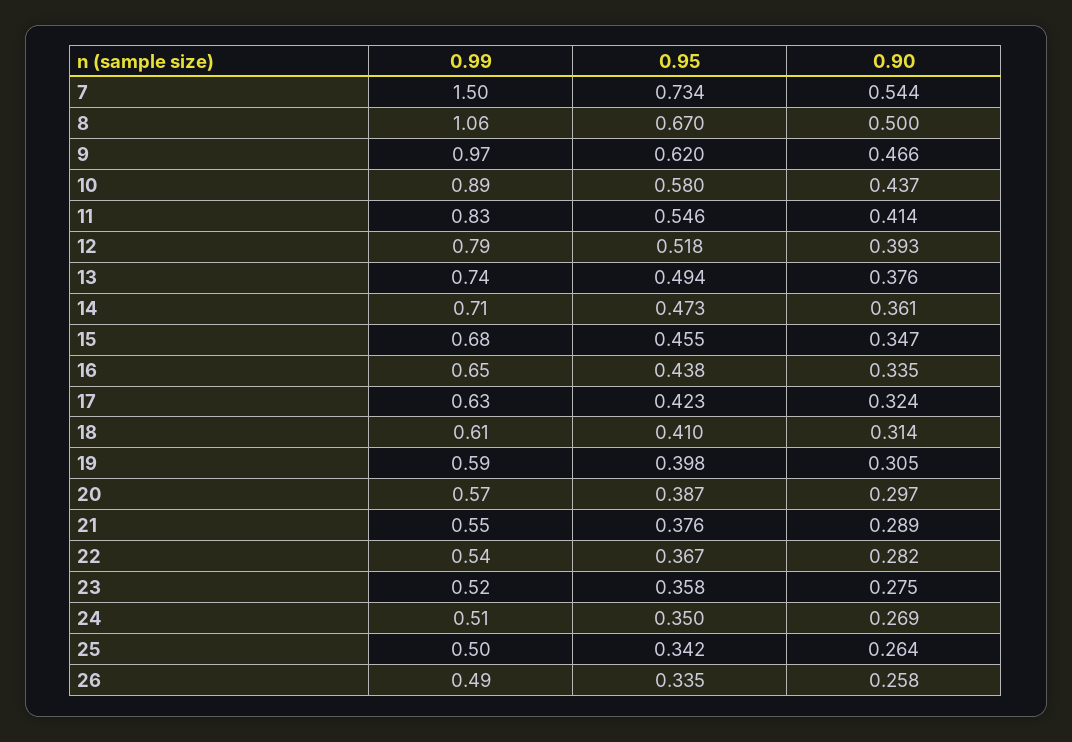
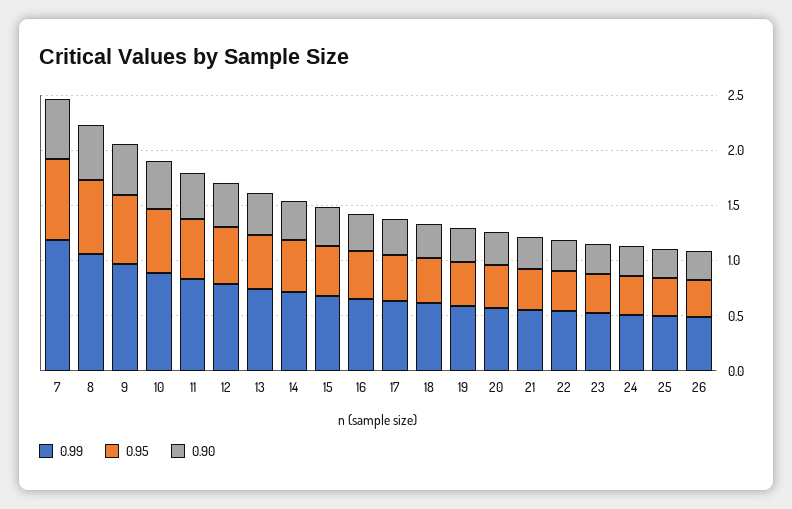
0.99, 7: 1.5 -> 1.2

